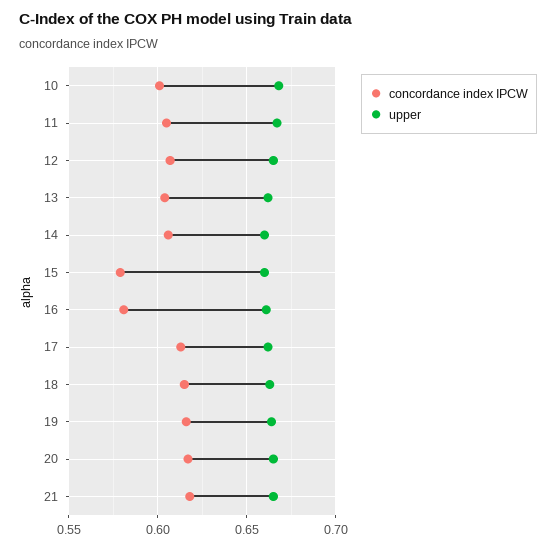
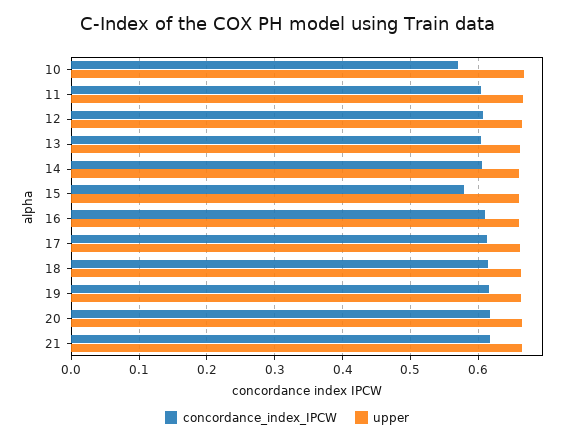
concordance index IPCW, 10: 0.6 -> 0.57
concordance index IPCW, 16: 0.58 -> 0.61

